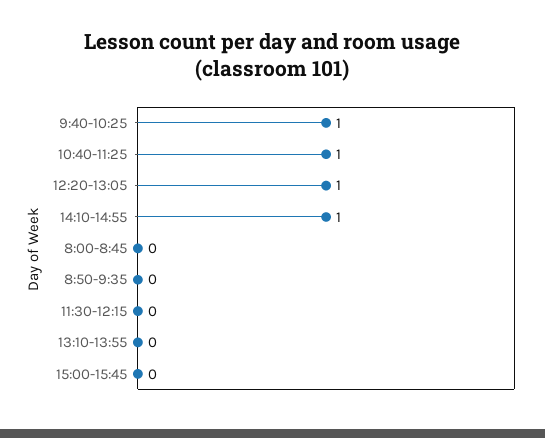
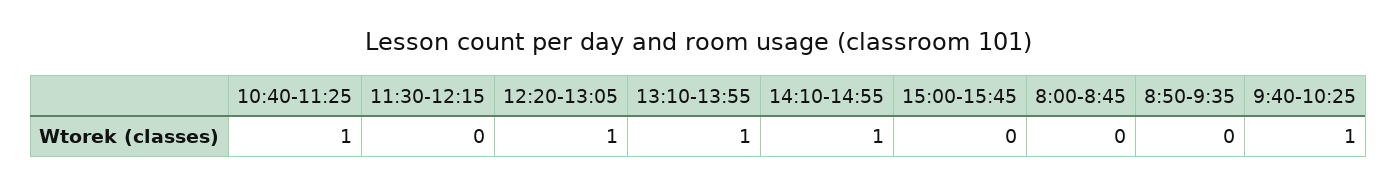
13:10-13:55: 0 -> 1

